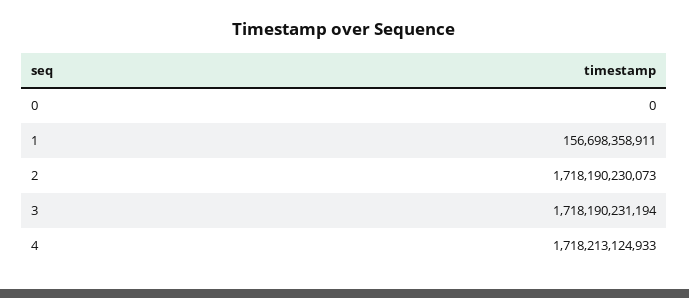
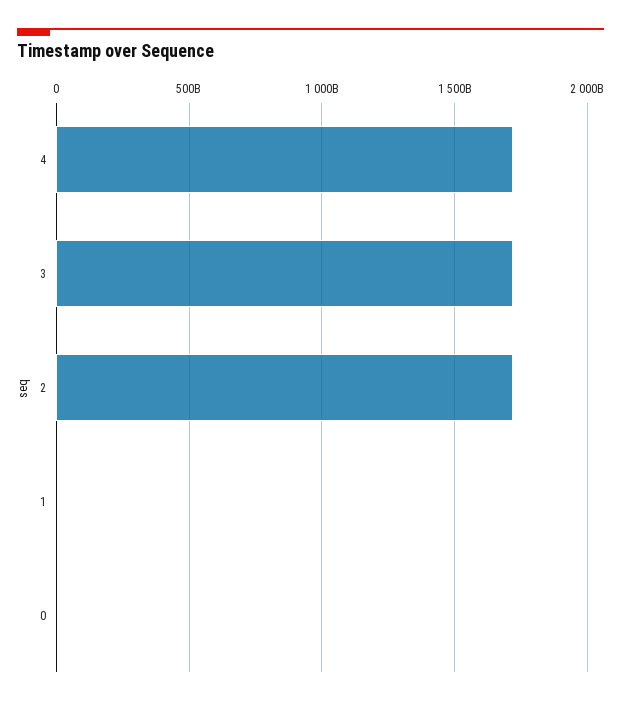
1: 156698358911 -> 0

